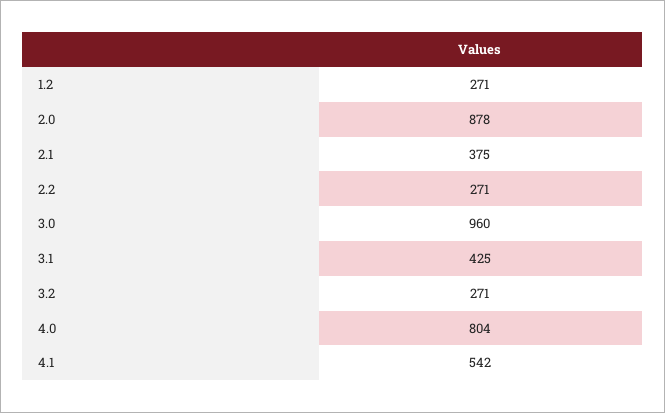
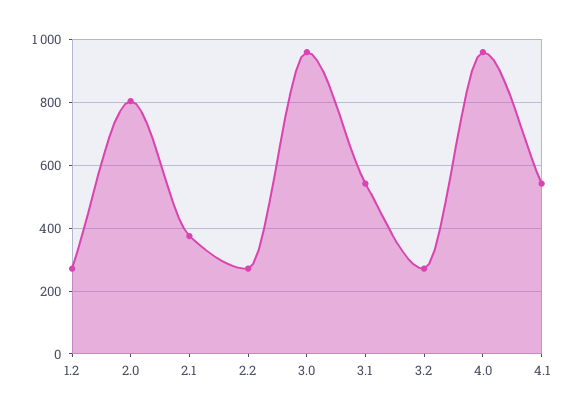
2.0: 878 -> 800
3.1: 425 -> 540
4.0: 804 -> 960

